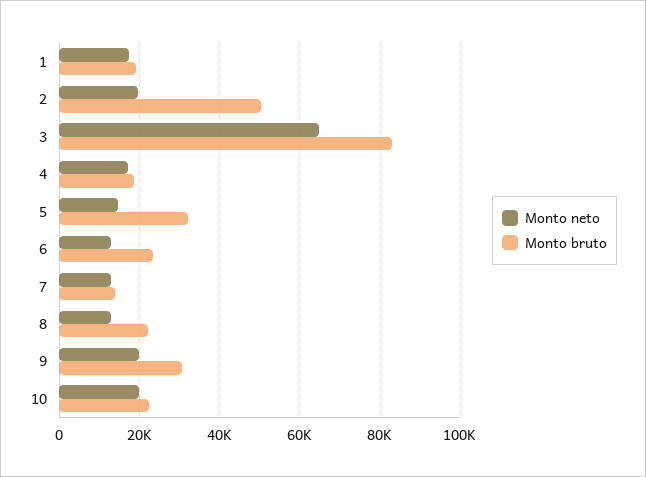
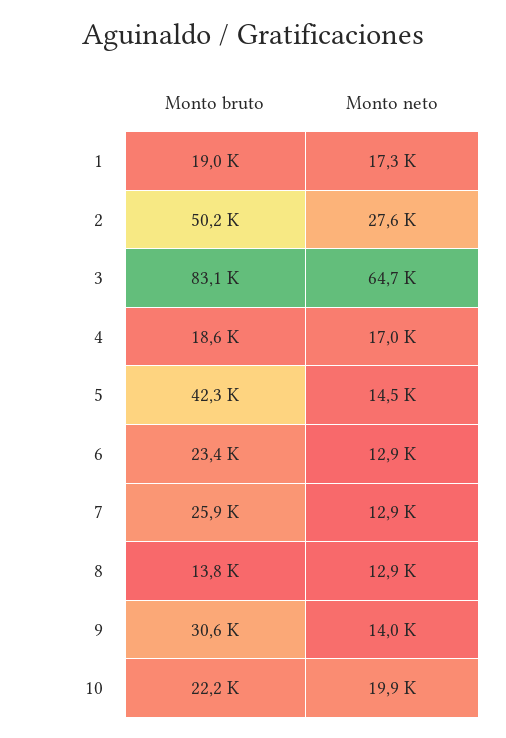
Monto neto, 2: 20000 -> 27600
Monto bruto, 5: 32000 -> 42300
Monto bruto, 7: 14000 -> 25900
Monto bruto, 8: 22000 -> 13800
Monto neto, 9: 20000 -> 14000

